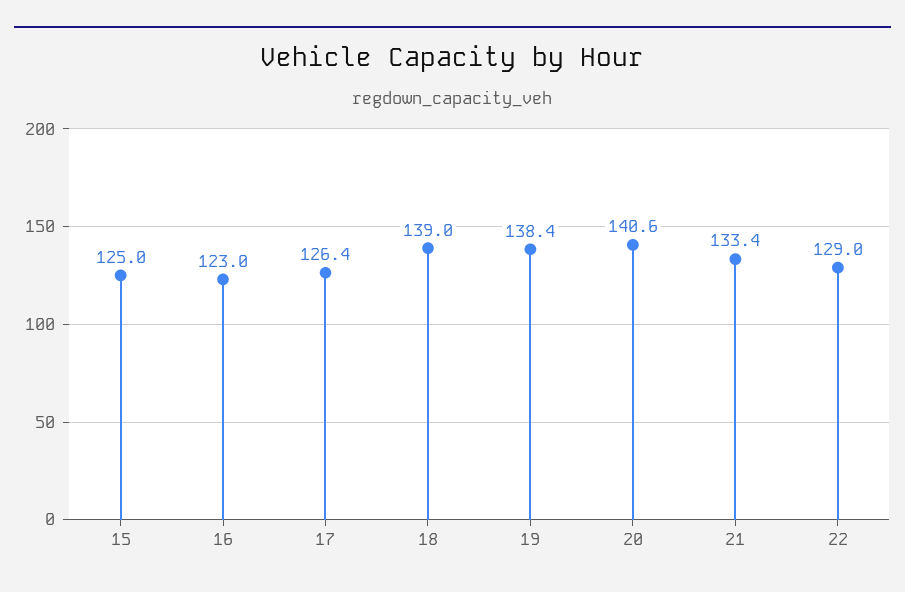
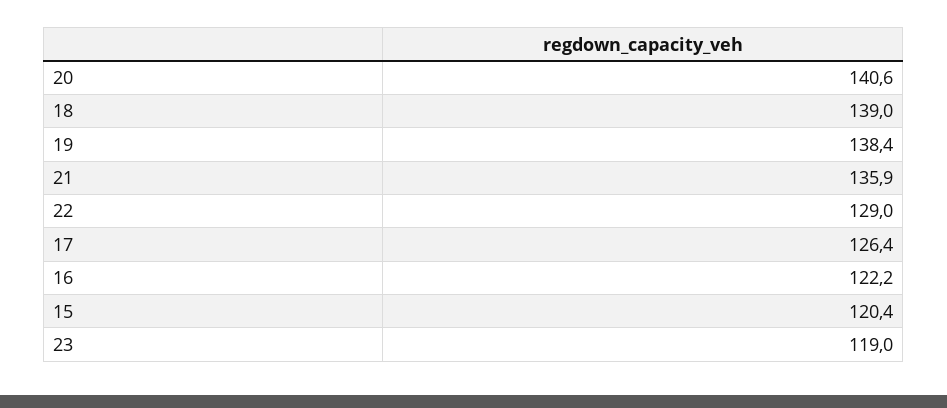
15: 125 -> 120.4
16: 123 -> 122.2
21: 133.4 -> 135.9
23: none -> 119

